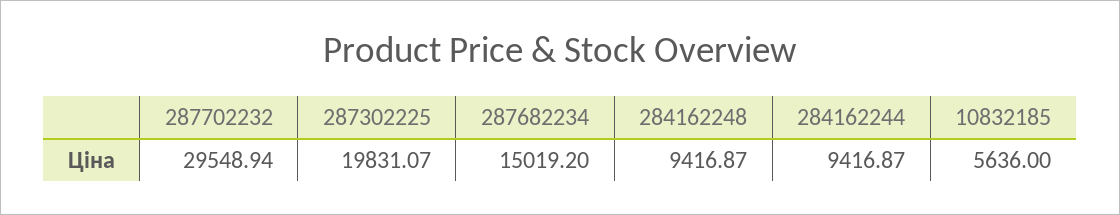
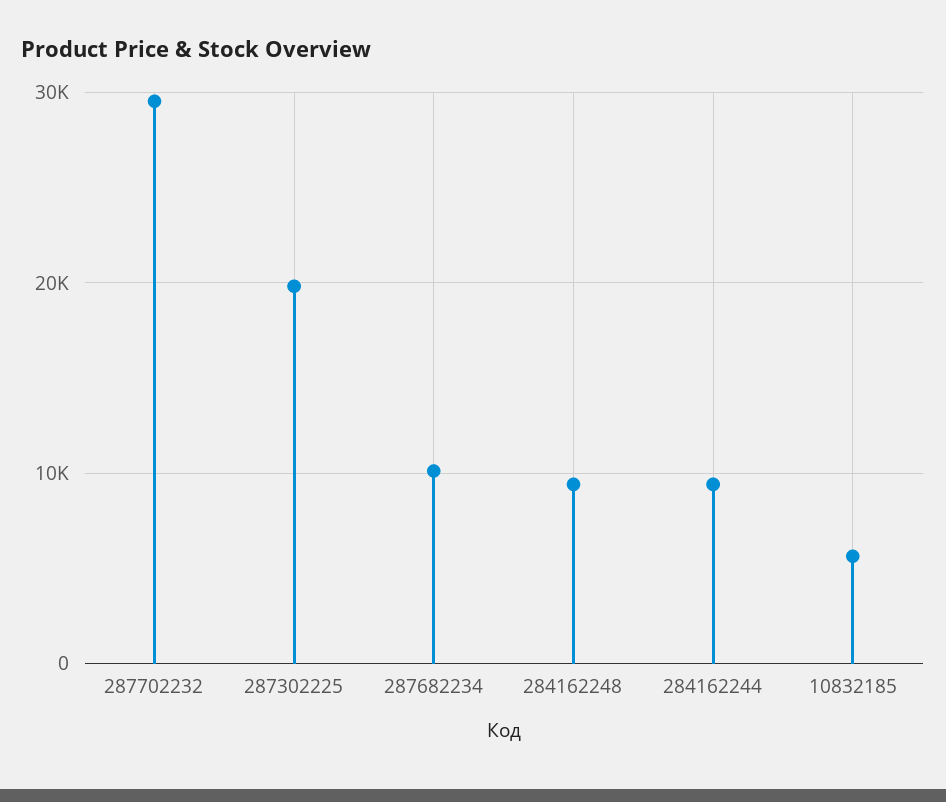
287682234: 15019.2 -> 10000

